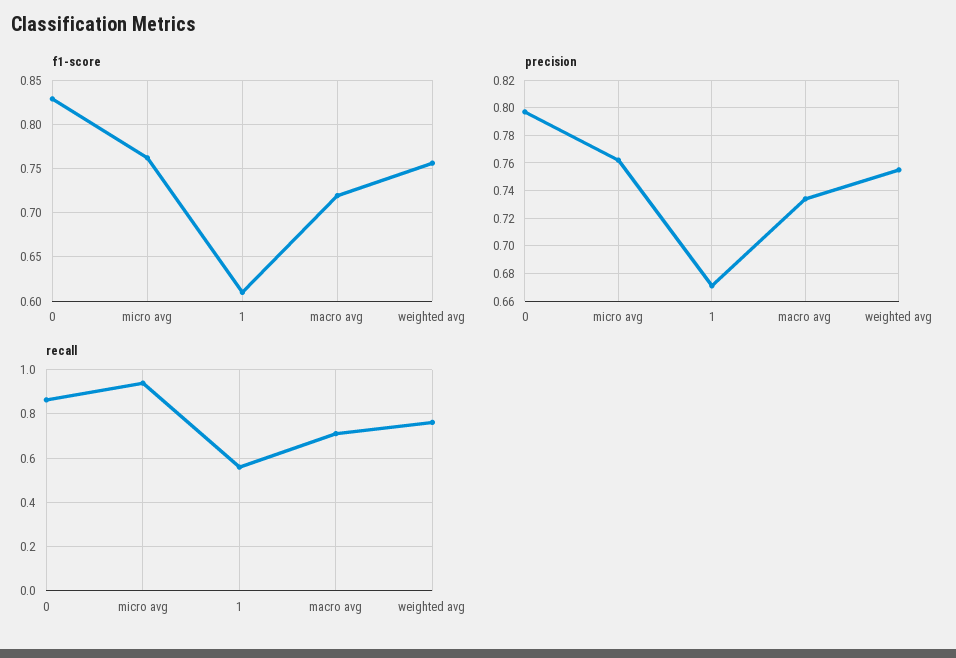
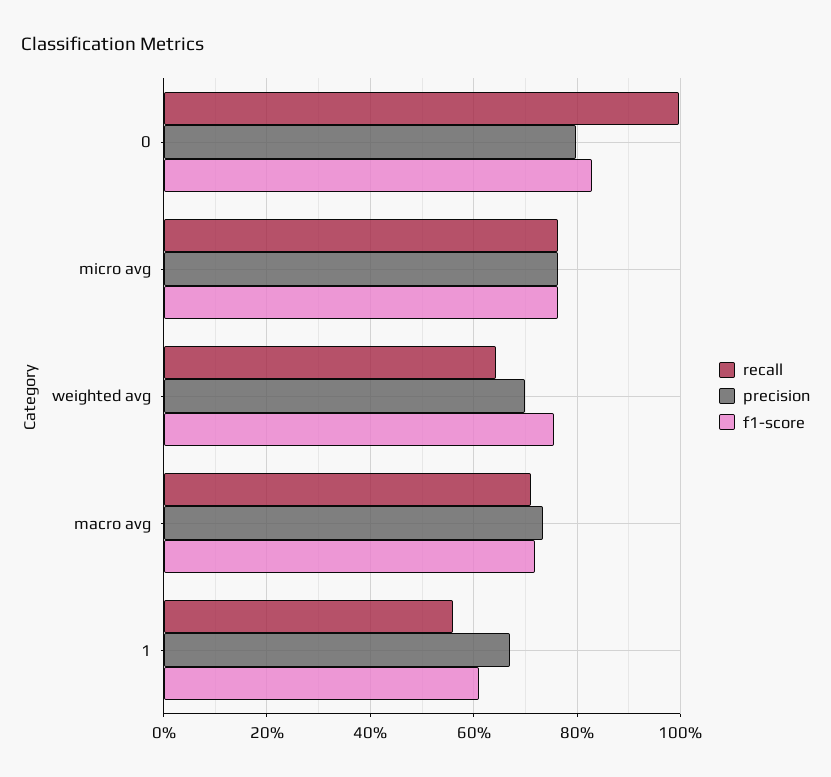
precision, weighted avg: 0.755 -> 0.7
recall, 0: 0.85 -> 1
recall, micro avg: 0.95 -> 0.76
recall, weighted avg: 0.75 -> 0.64

